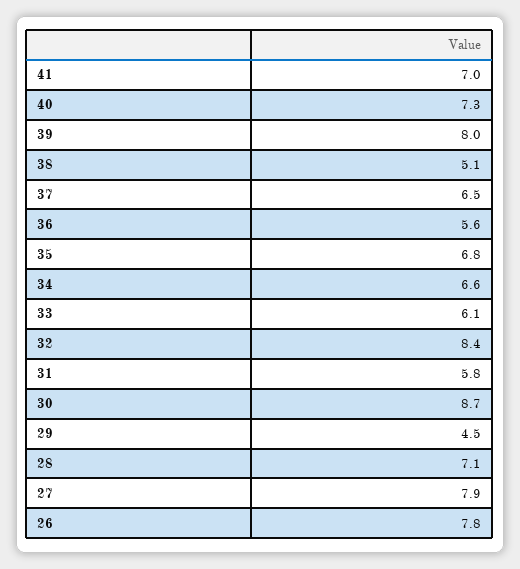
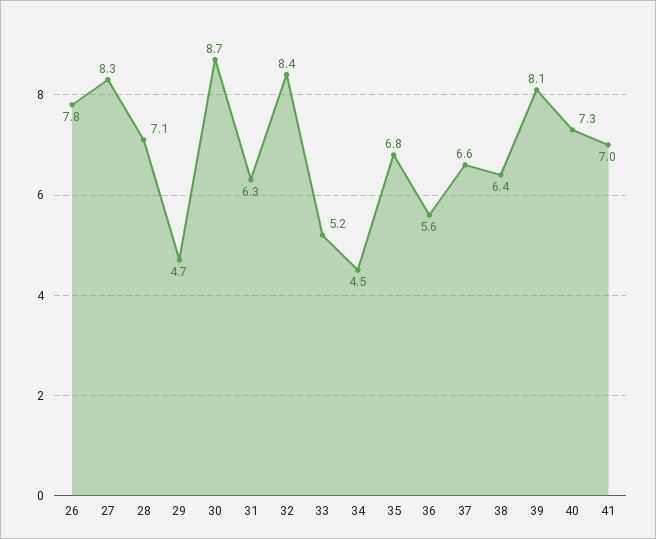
39: 8 -> 8.1
38: 5.1 -> 6.4
37: 6.5 -> 6.6
34: 6.6 -> 4.5
33: 6.1 -> 5.2
31: 5.8 -> 6.3
29: 4.5 -> 4.7
27: 7.9 -> 8.3

